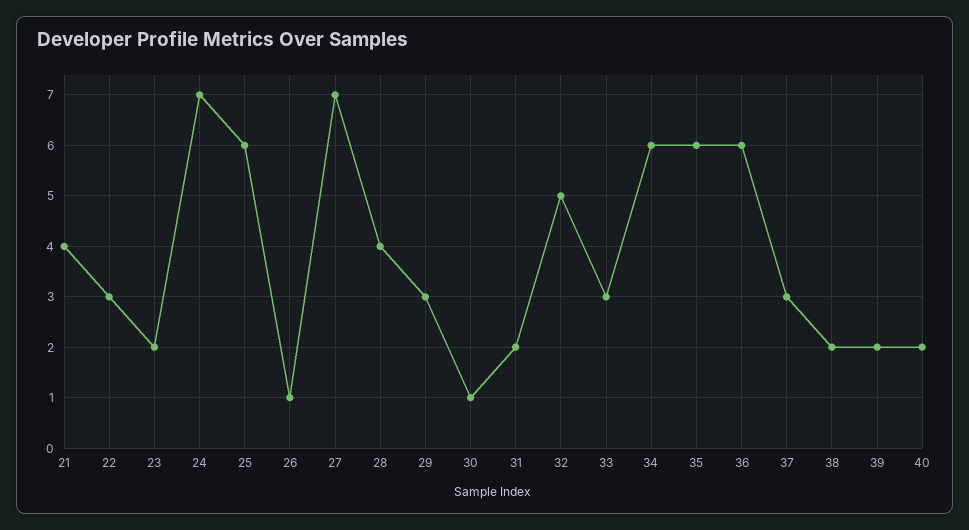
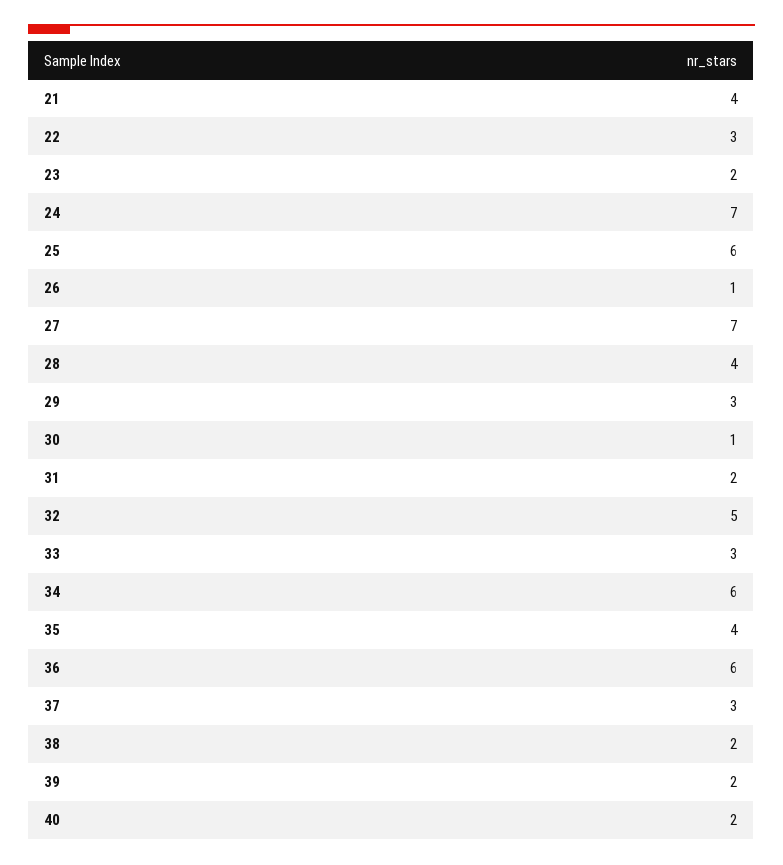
35: 6 -> 4

